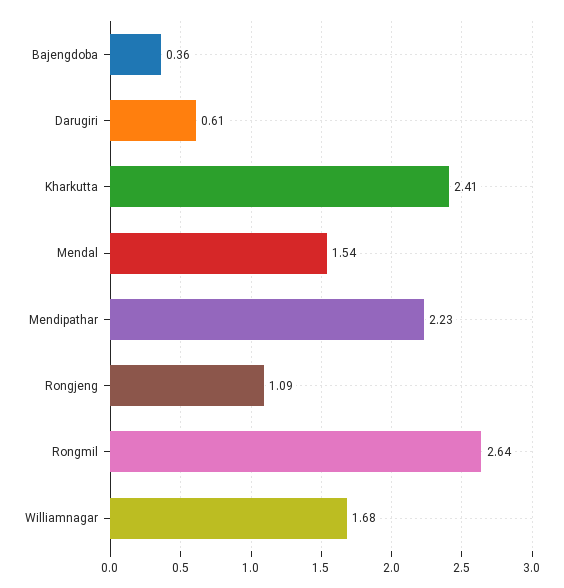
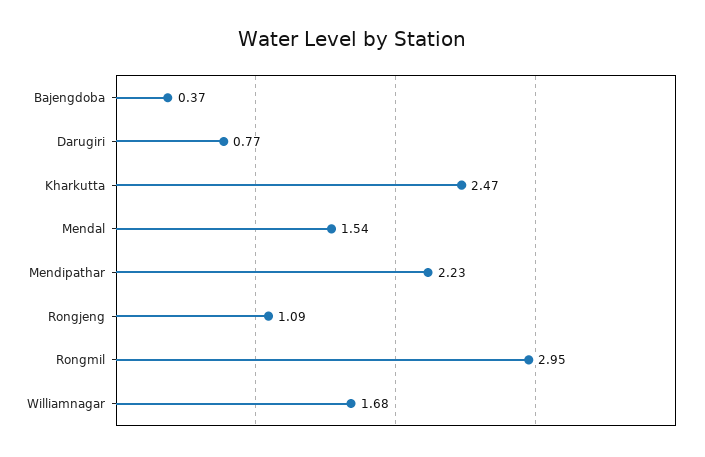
Bajengdoba: 0.36 -> 0.37
Darugiri: 0.61 -> 0.77
Kharkutta: 2.41 -> 2.47
Rongmil: 2.64 -> 2.95

